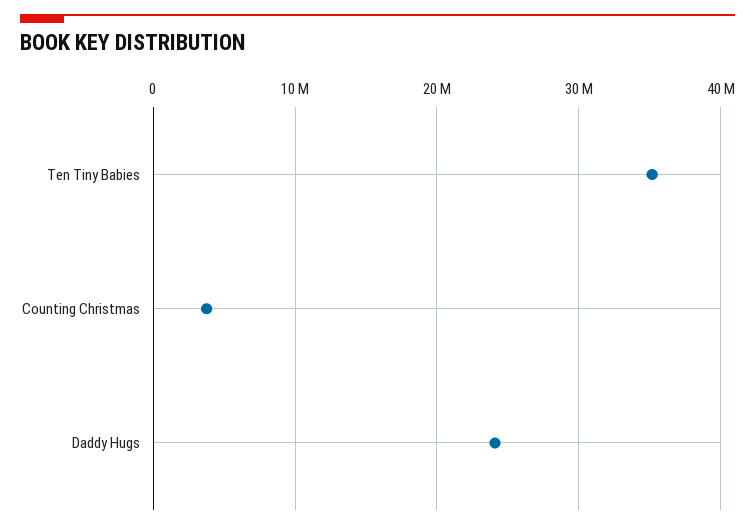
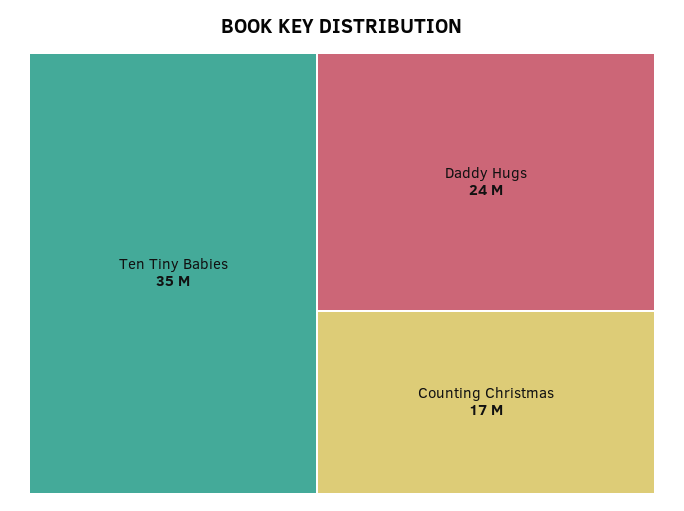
Counting Christmas: 4000000 -> 17000000

